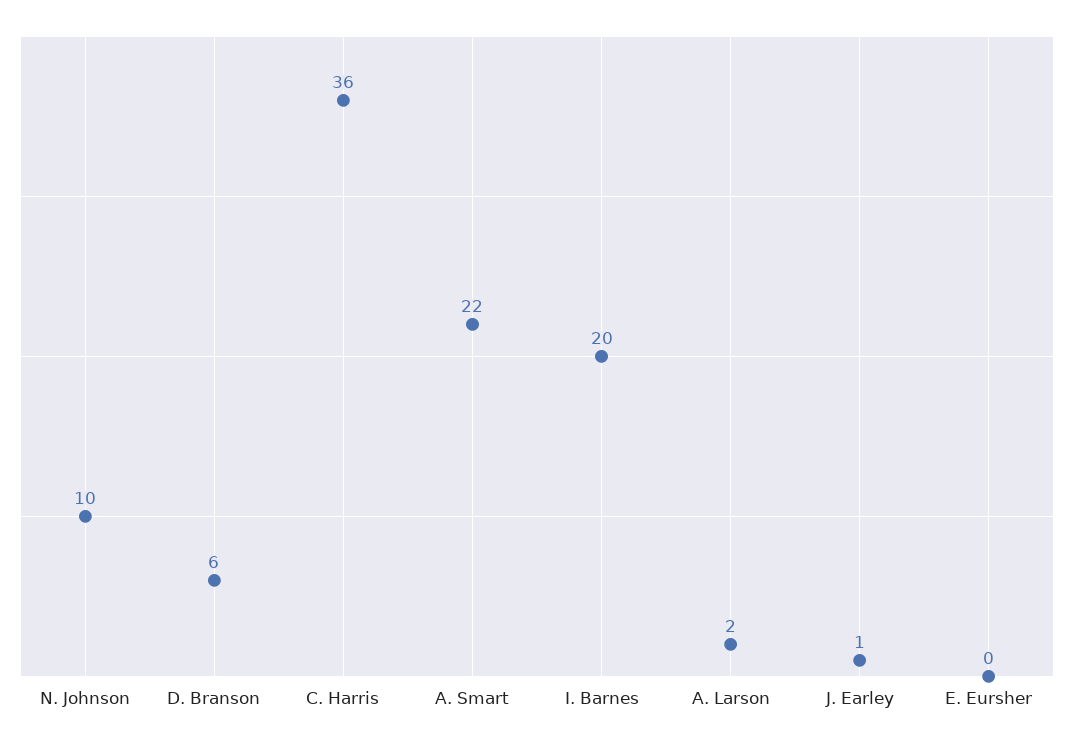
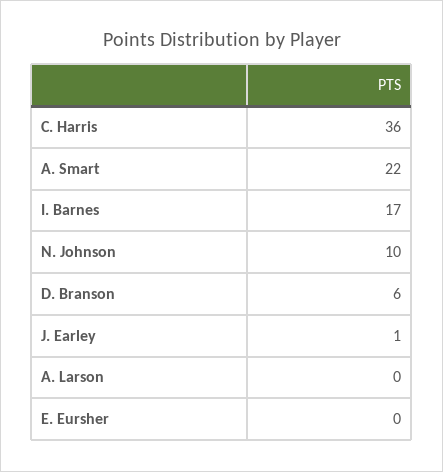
I. Barnes: 20 -> 17
A. Larson: 2 -> 0

